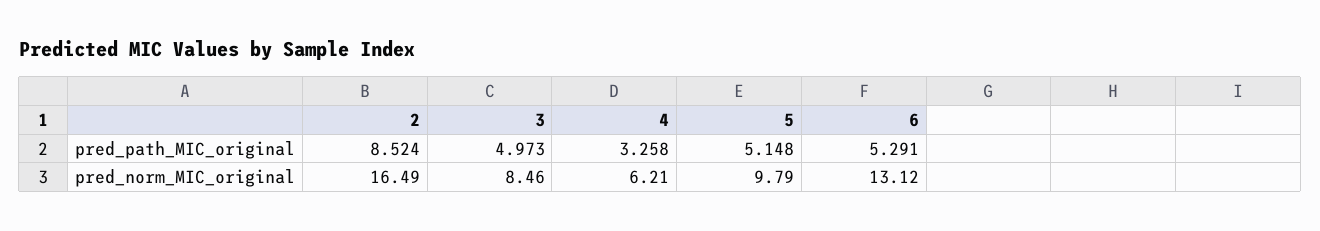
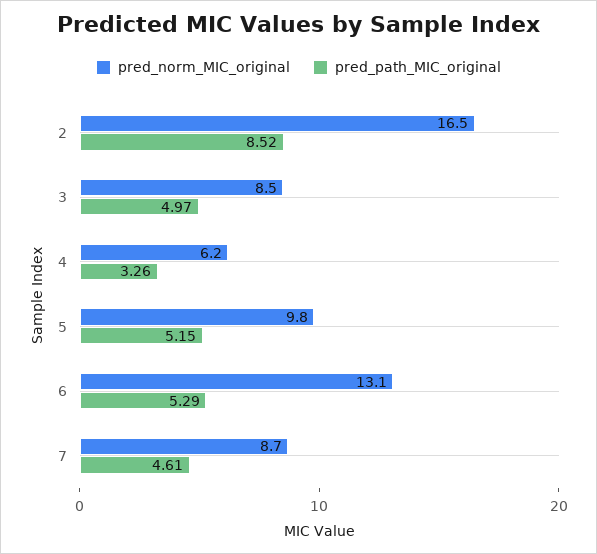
pred_norm_MIC_original, 7: none -> 8.7
pred_path_MIC_original, 7: none -> 4.61

